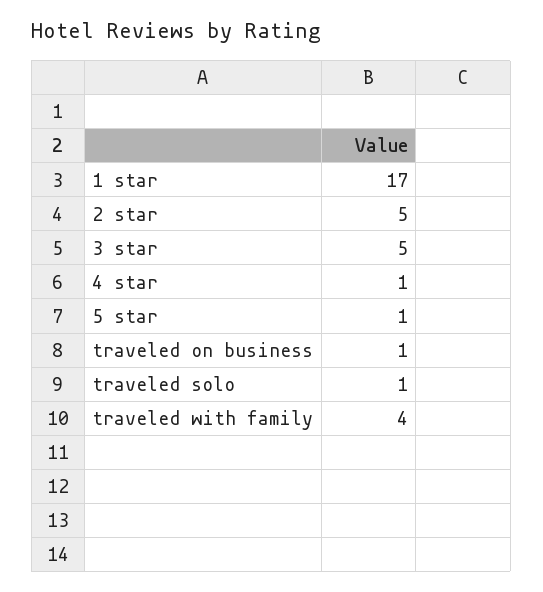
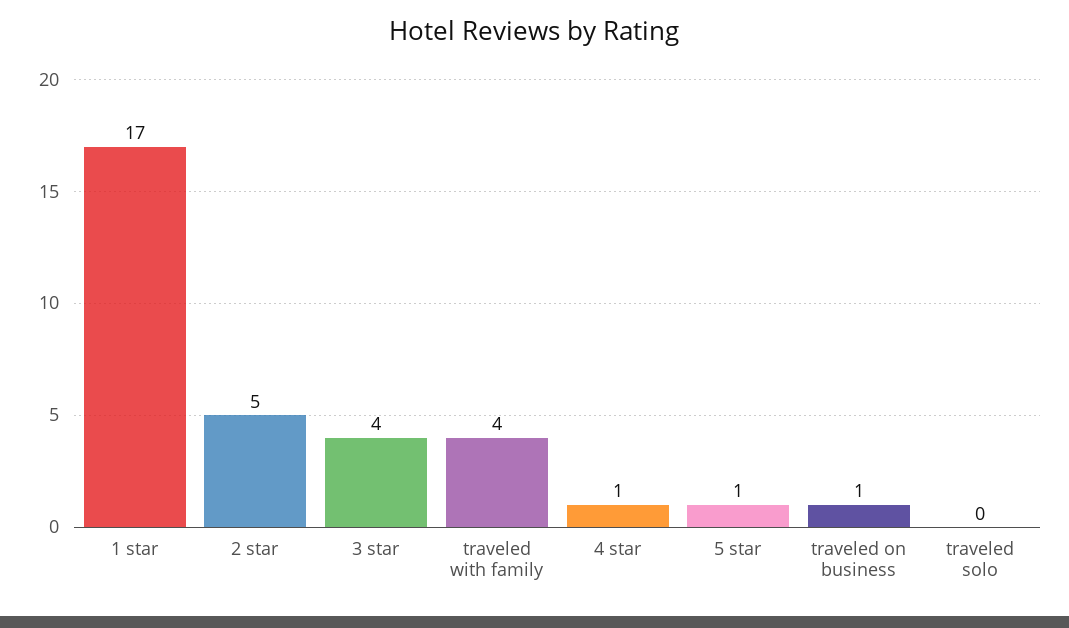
3 star: 5 -> 4
traveled solo: 1 -> 0

